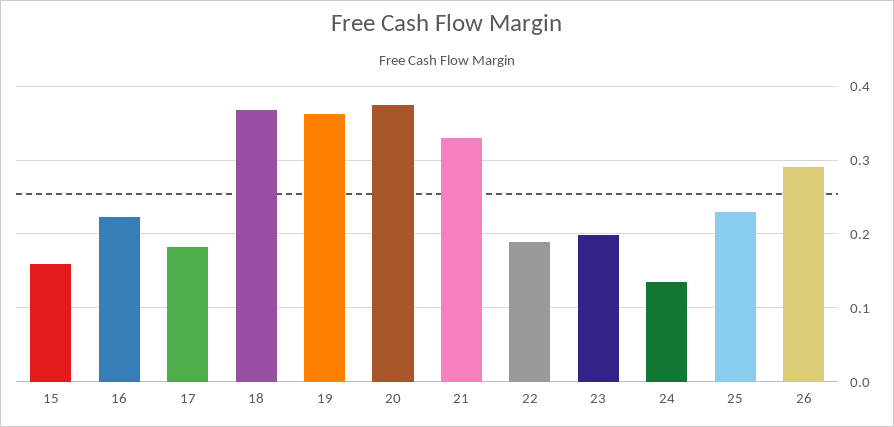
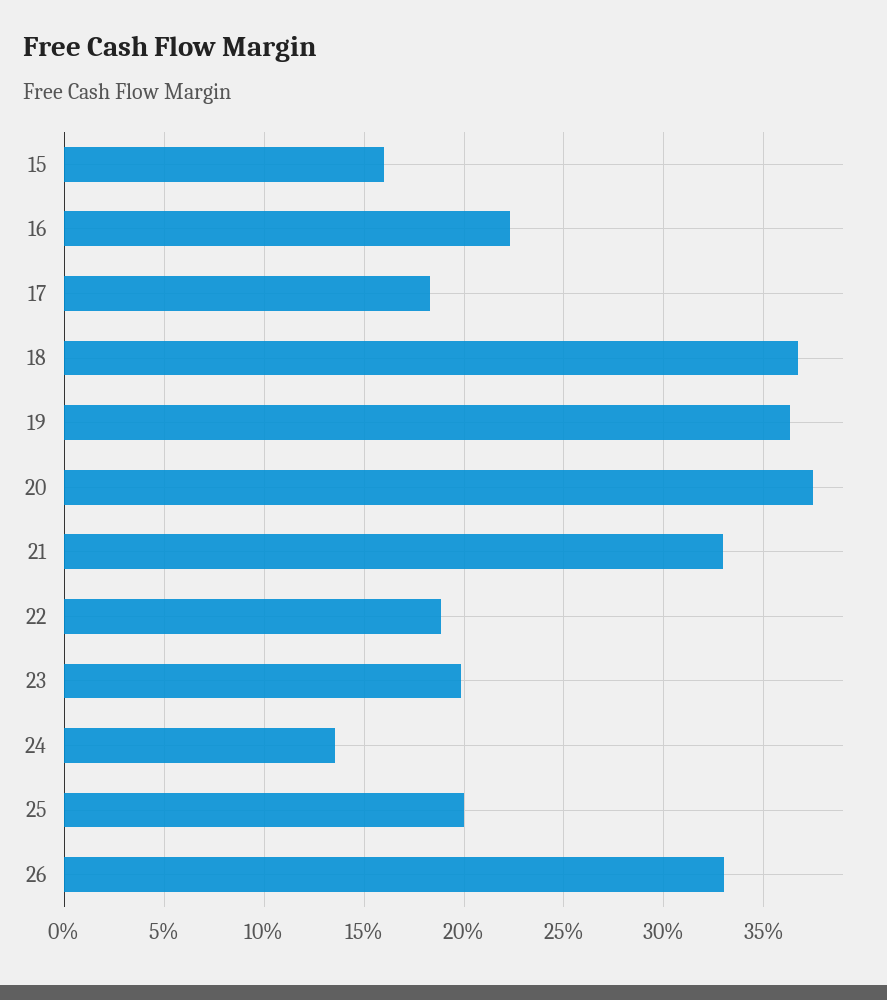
25: 0.23 -> 0.2
26: 0.29 -> 0.33

